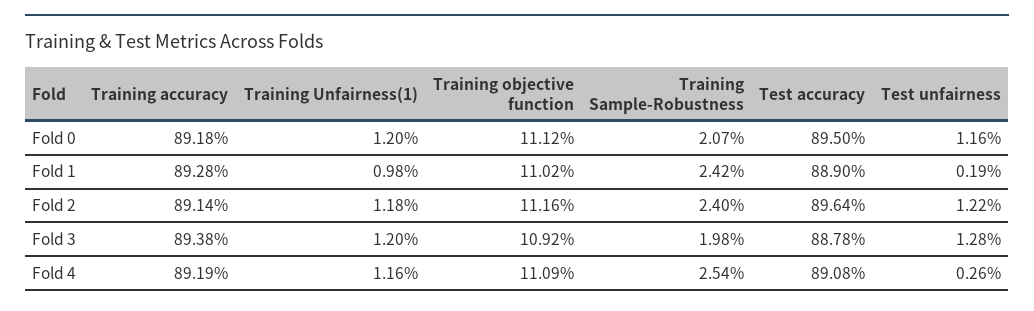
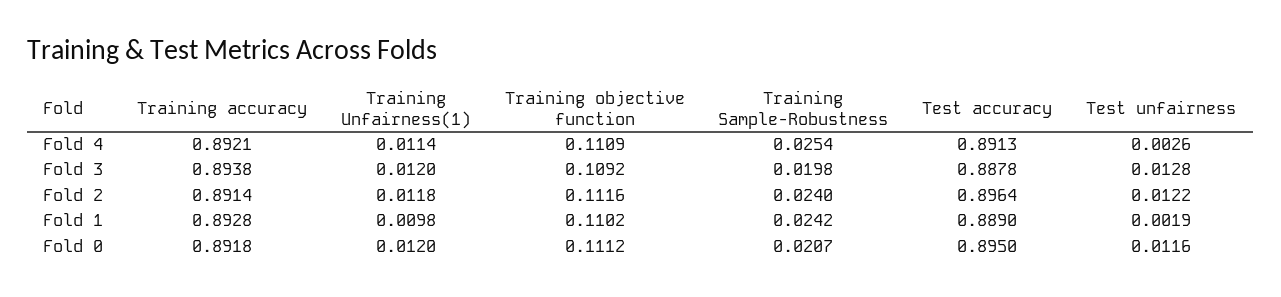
Training accuracy, Fold 4: 0.8919 -> 0.8921
Training Unfairness(1), Fold 4: 0.0116 -> 0.0114
Test accuracy, Fold 4: 0.8908 -> 0.8913

